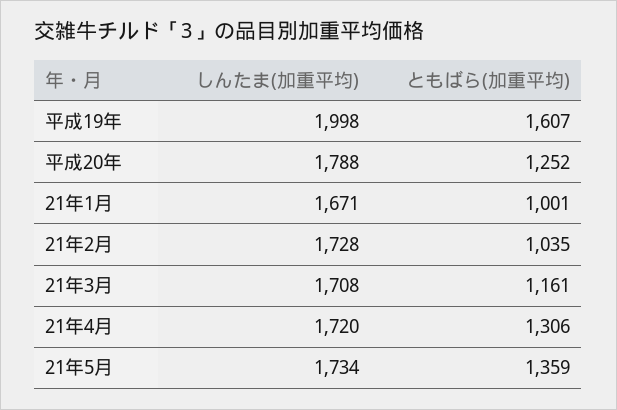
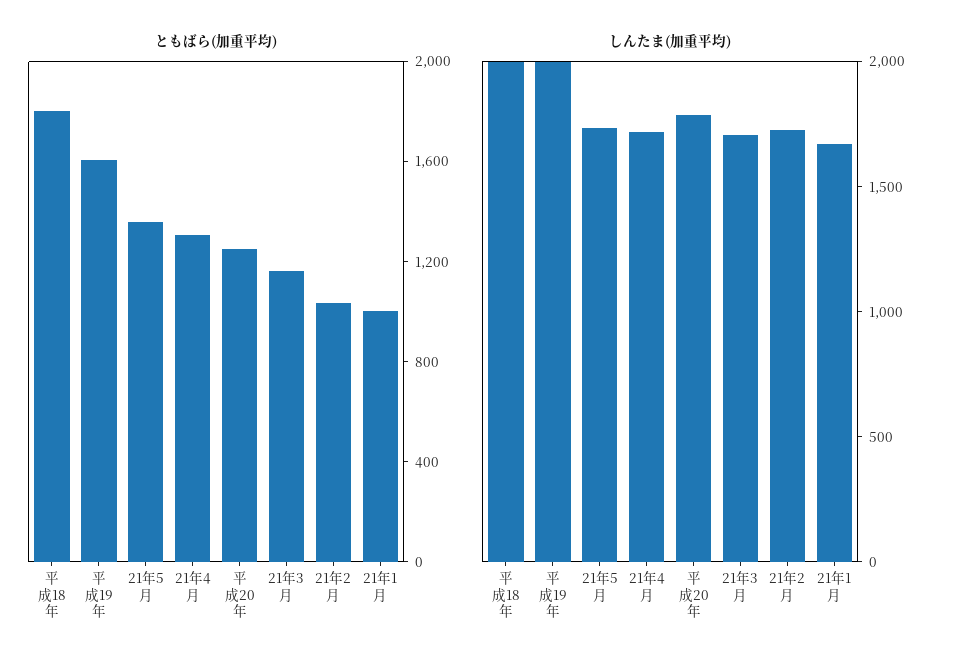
ともばら(加重平均), 平成18年: none -> 1800
しんたま(加重平均), 平成18年: none -> 2000

